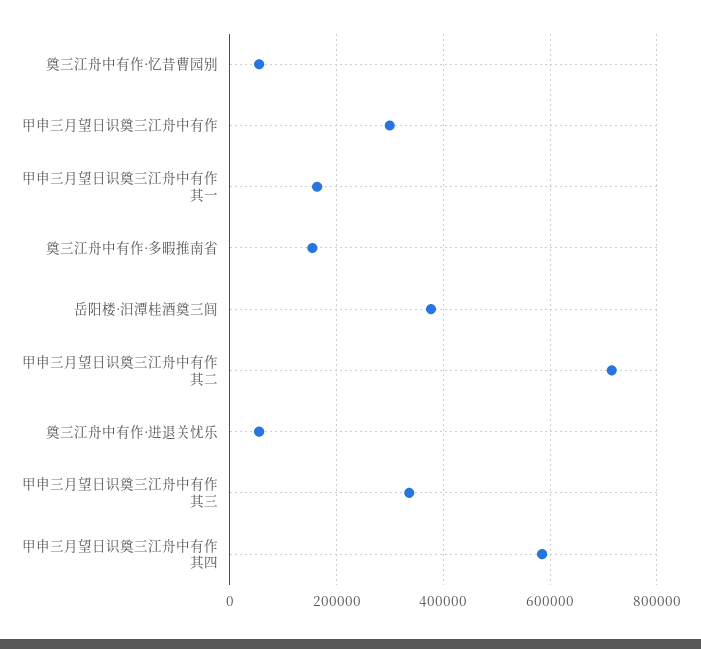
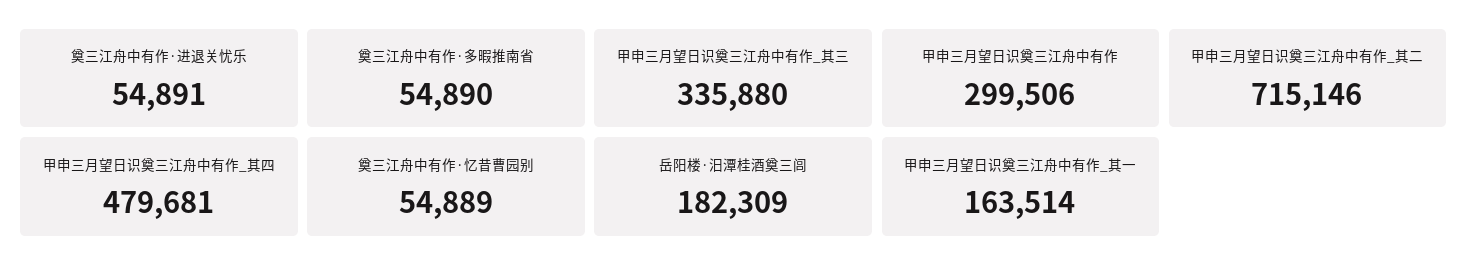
奠三江舟中有作·多暇推南省: 160000 -> 54890
岳阳楼·汨潭桂酒奠三闾: 380000 -> 182309
甲申三月望日识奠三江舟中有作 其四: 580000 -> 479681

